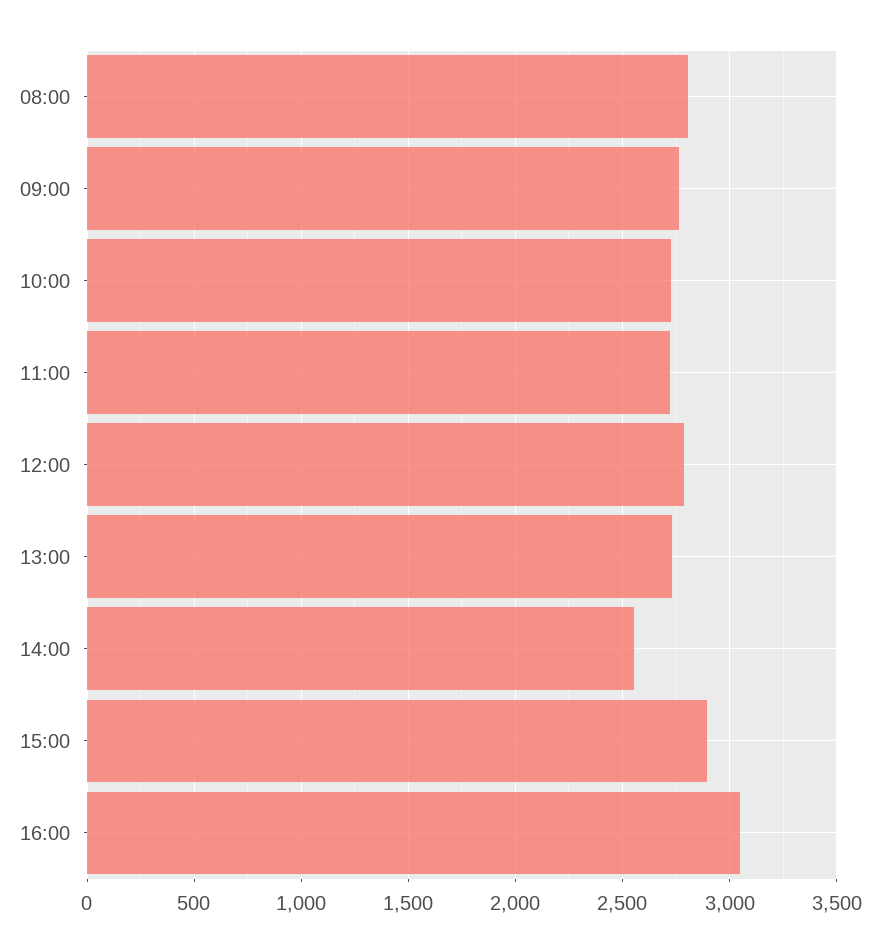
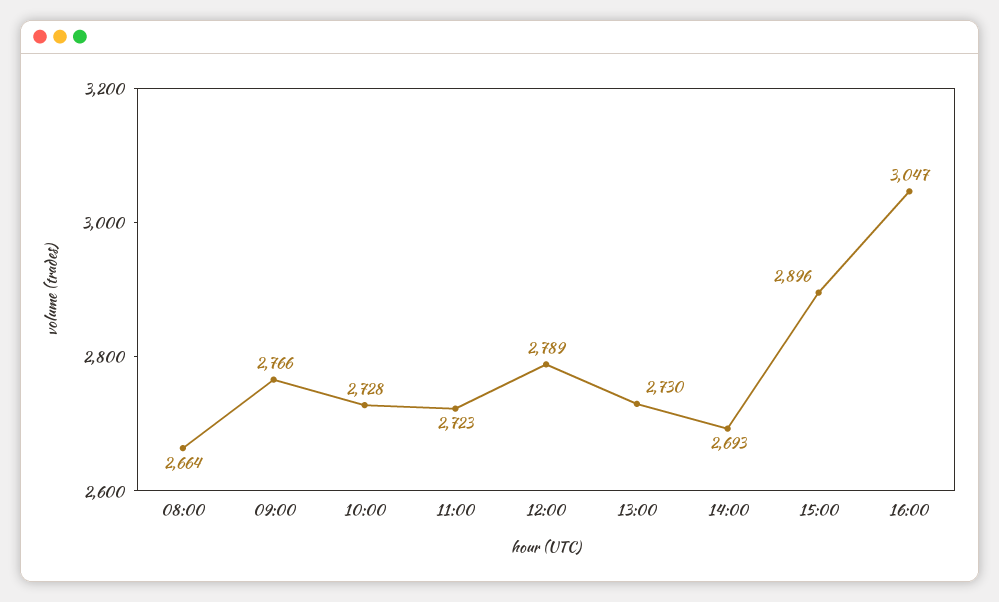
08:00: 2800 -> 2664
14:00: 2550 -> 2693

